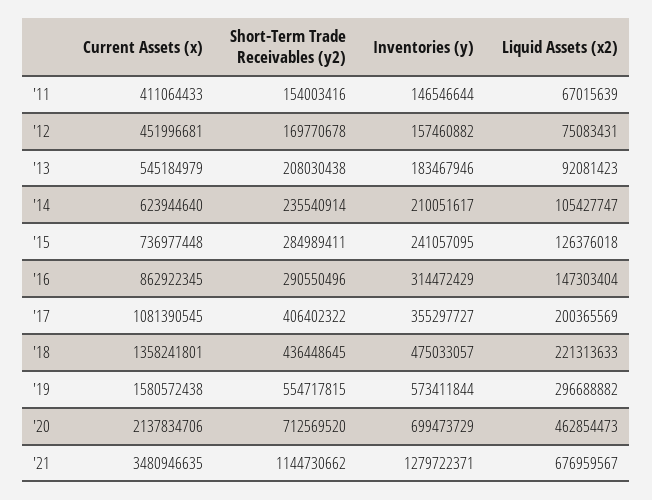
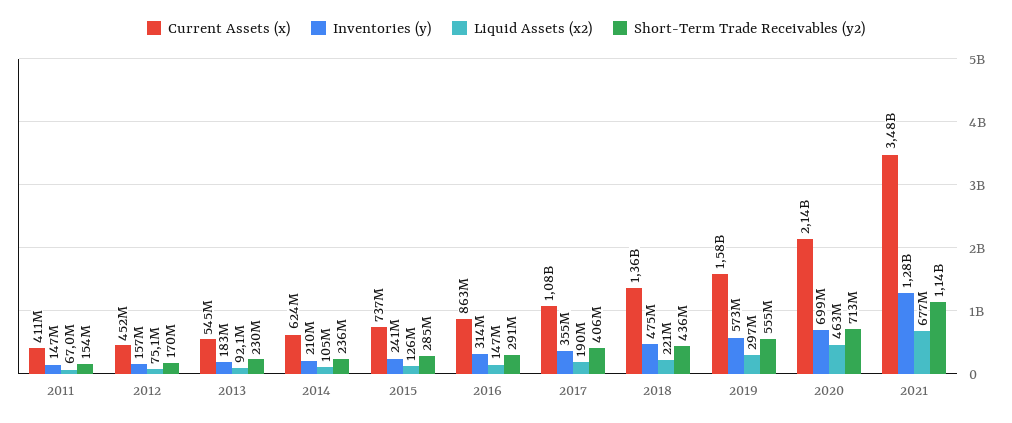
Short-Term Trade Receivables (y2), '13: 208030438 -> 230000000
Liquid Assets (x2), '17: 200365569 -> 190000000

